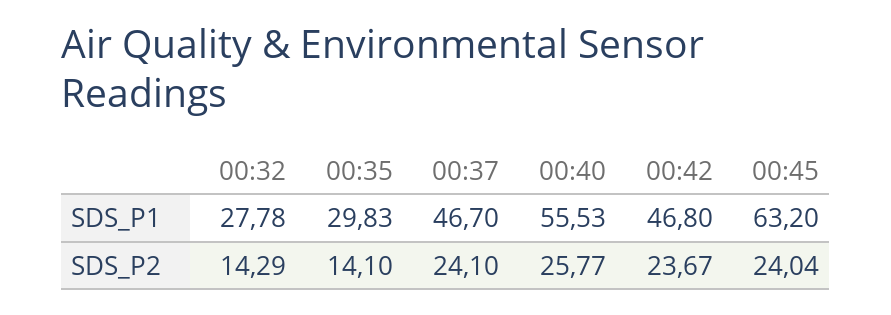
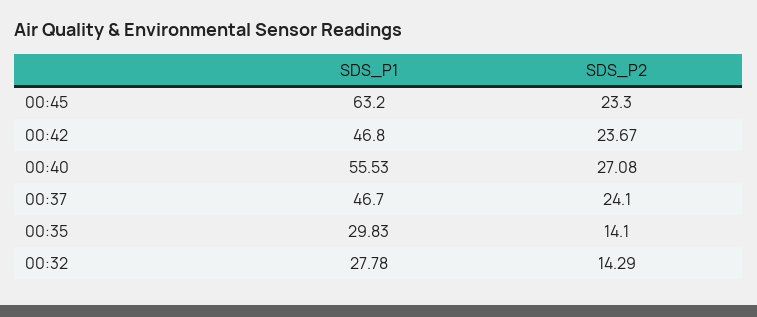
00:40, SDS_P2: 25.77 -> 27.08
00:45, SDS_P2: 24.04 -> 23.3

